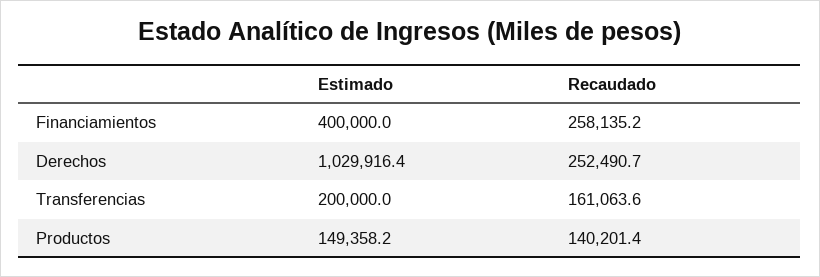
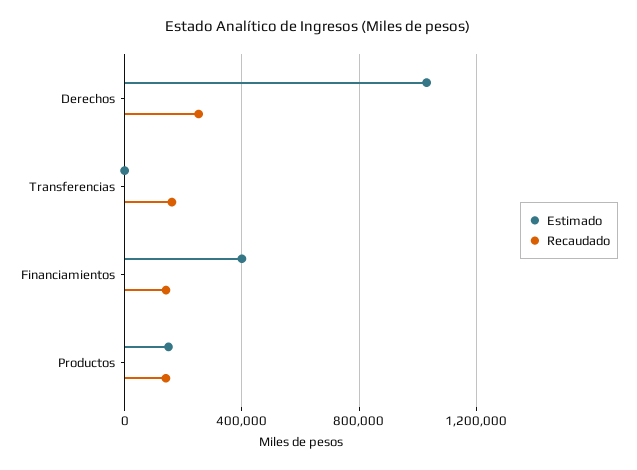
Recaudado, Financiamientos: 258135.2 -> 150000
Estimado, Transferencias: 200000 -> 0

